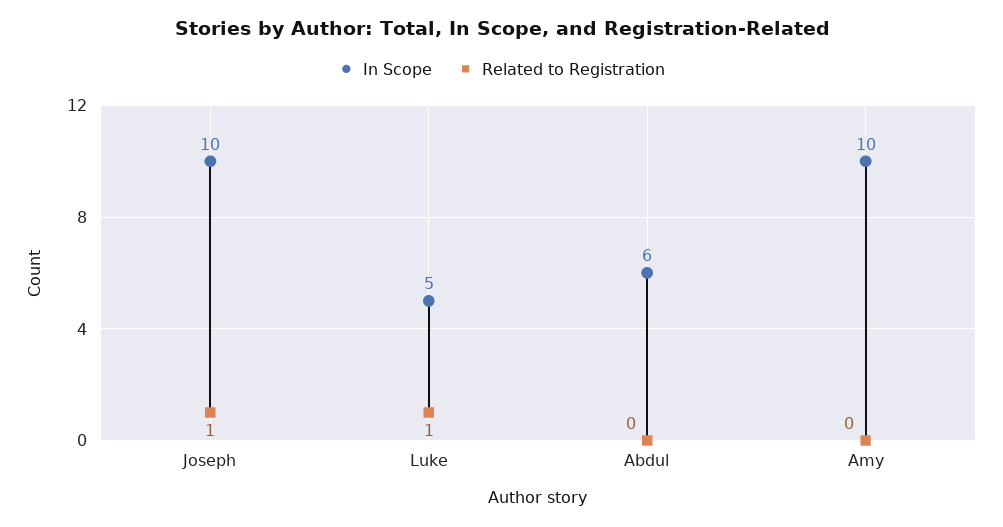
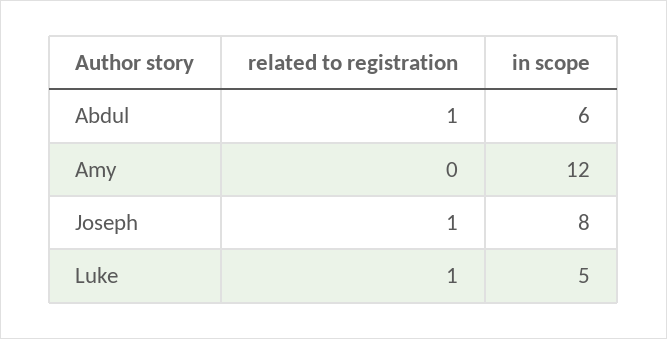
In Scope, Joseph: 10 -> 8
Related to Registration, Abdul: 0 -> 1
In Scope, Amy: 10 -> 12

